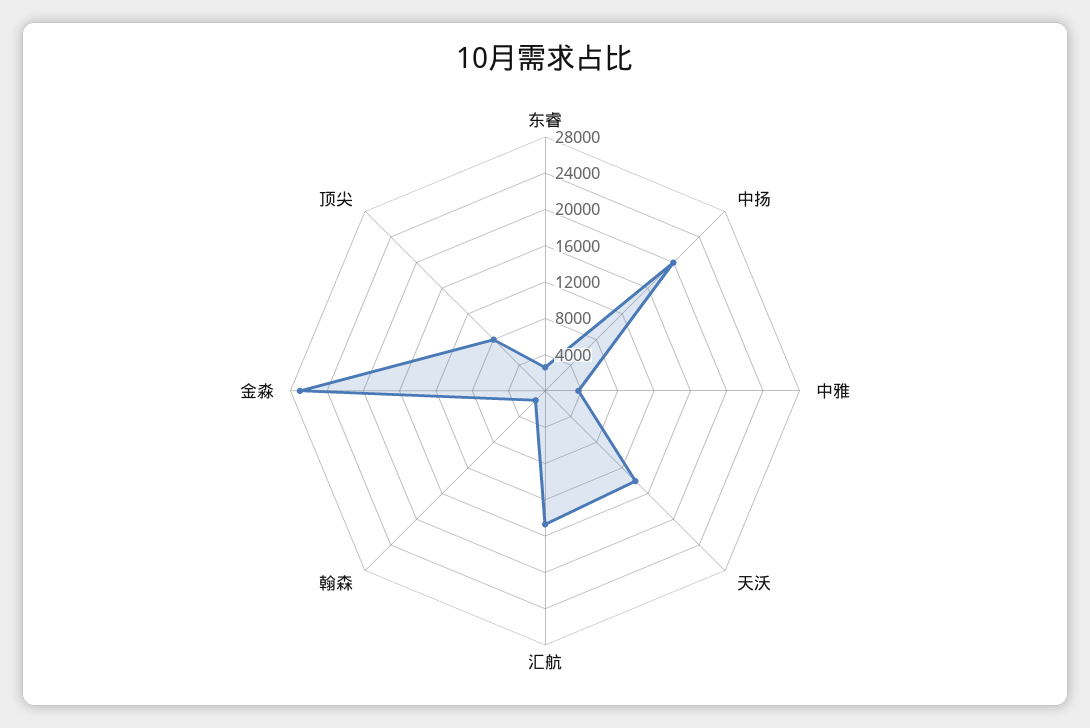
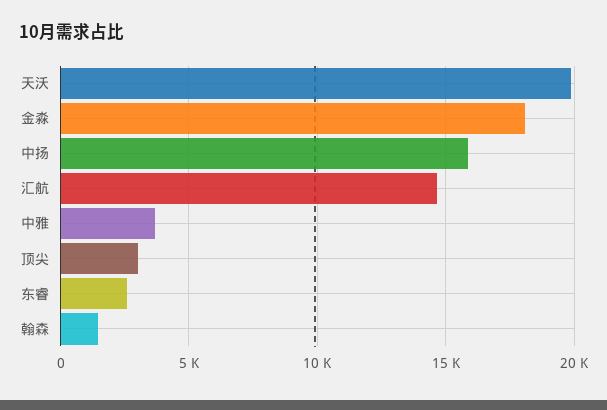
中扬: 20000 -> 16000
天沃: 14000 -> 20000
金淼: 27000 -> 18000
顶尖: 8000 -> 3000

